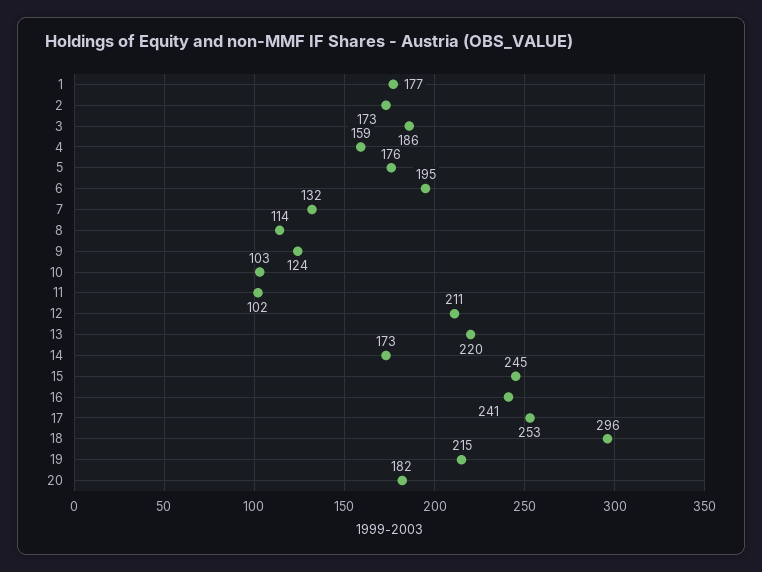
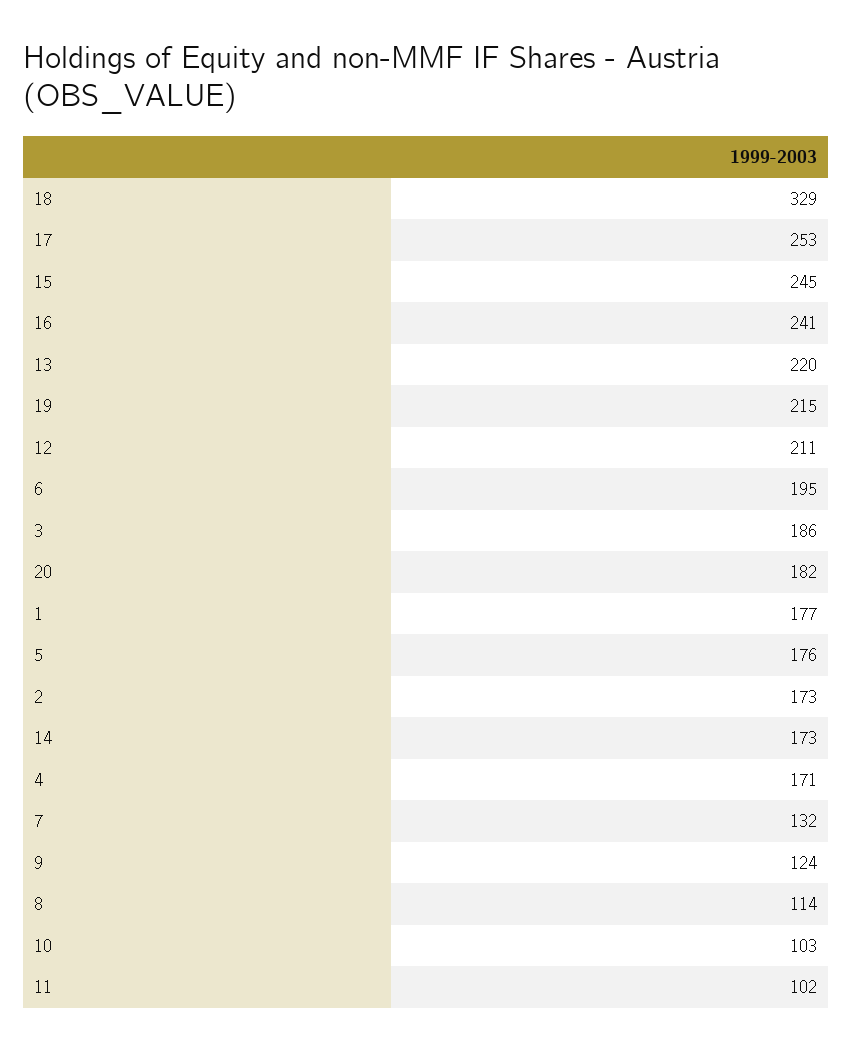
4: 159 -> 171
18: 296 -> 329

